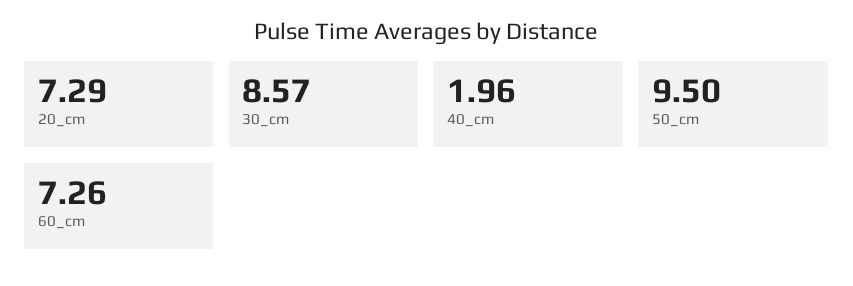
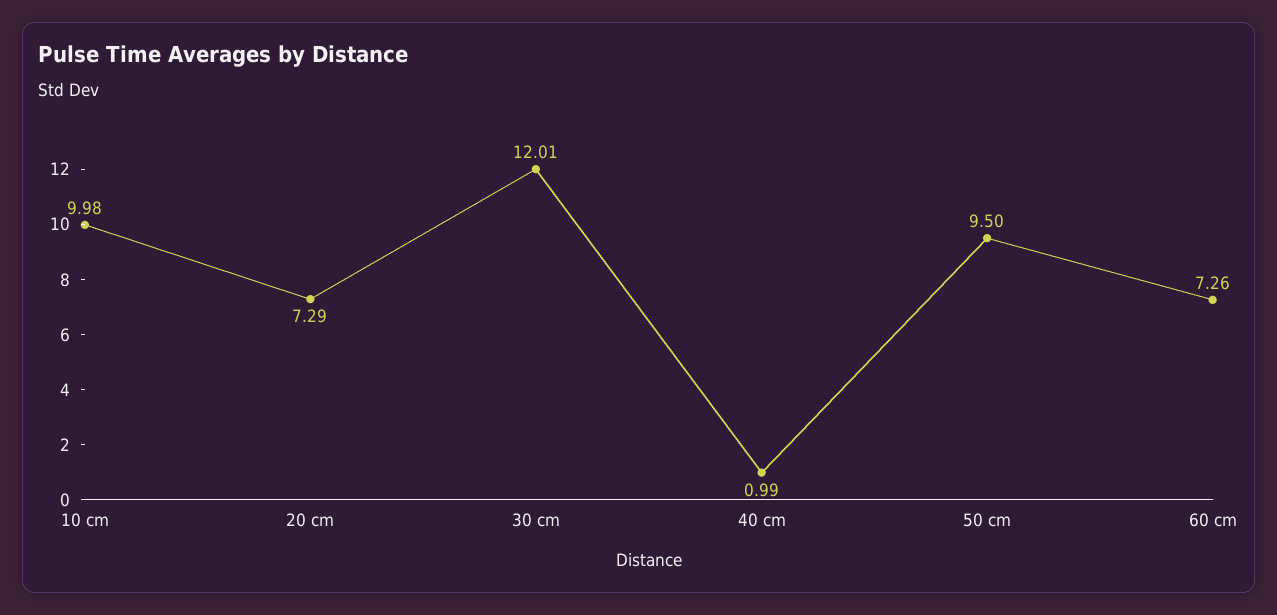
30_cm: 8.57 -> 12.01
40_cm: 1.96 -> 0.99
10 cm: none -> 9.98

